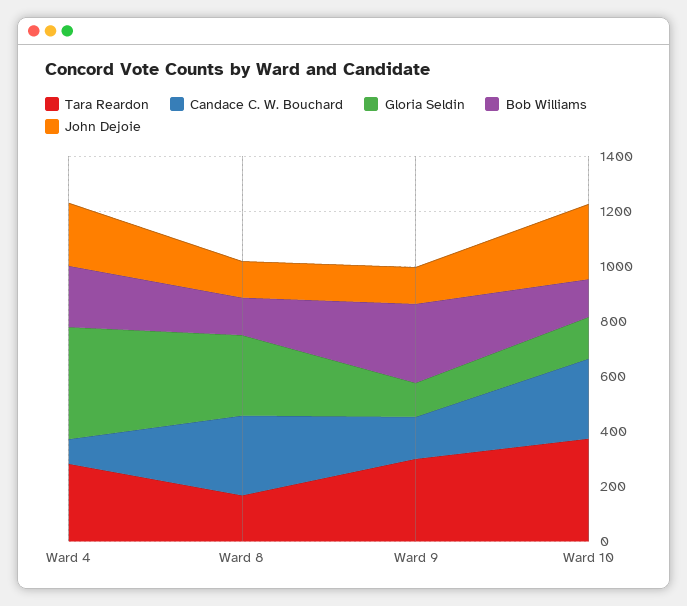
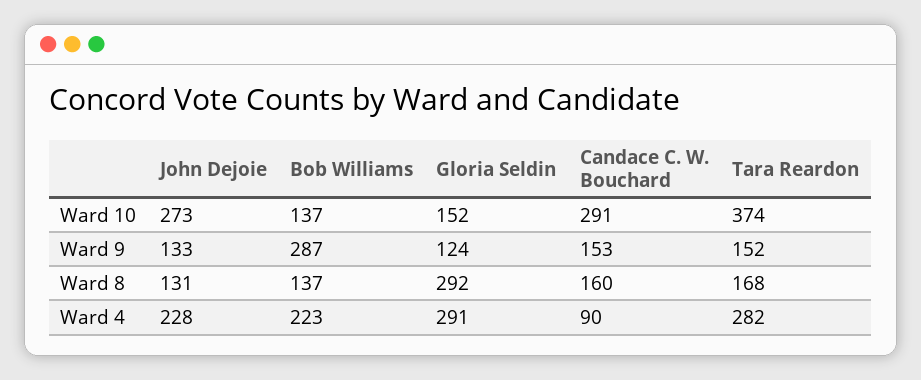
Gloria Seldin, Ward 4: 400 -> 291
Candace C. W. Bouchard, Ward 8: 300 -> 160
Tara Reardon, Ward 9: 300 -> 152

